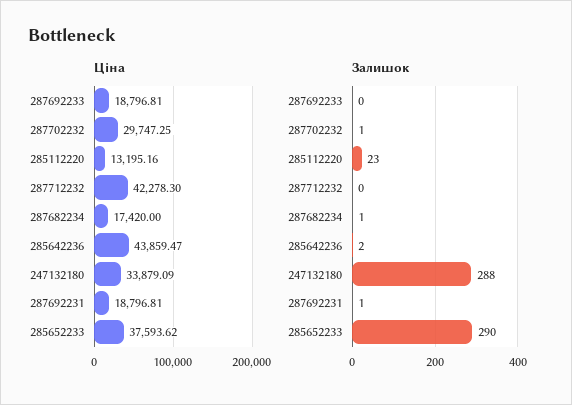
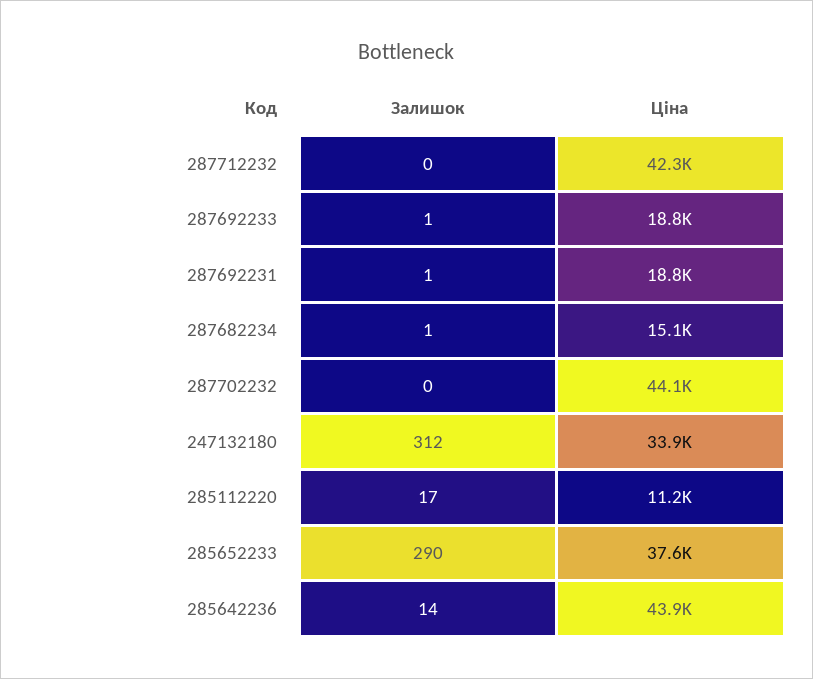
Ціна, 287702232: 29747.25 -> 44100
Ціна, 285112220: 13195.16 -> 11200
Ціна, 287682234: 17420 -> 15100
Залишок, 287692233: 0 -> 1
Залишок, 287702232: 1 -> 0
Залишок, 285112220: 23 -> 17
Залишок, 285642236: 2 -> 14
Залишок, 247132180: 288 -> 312

